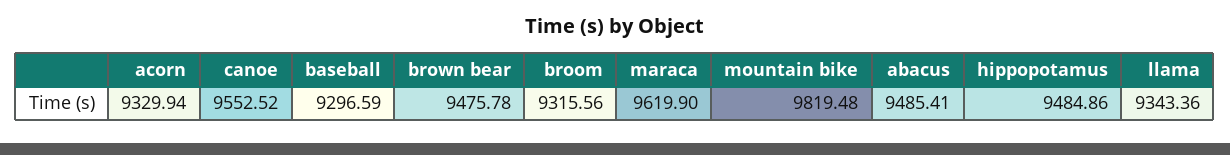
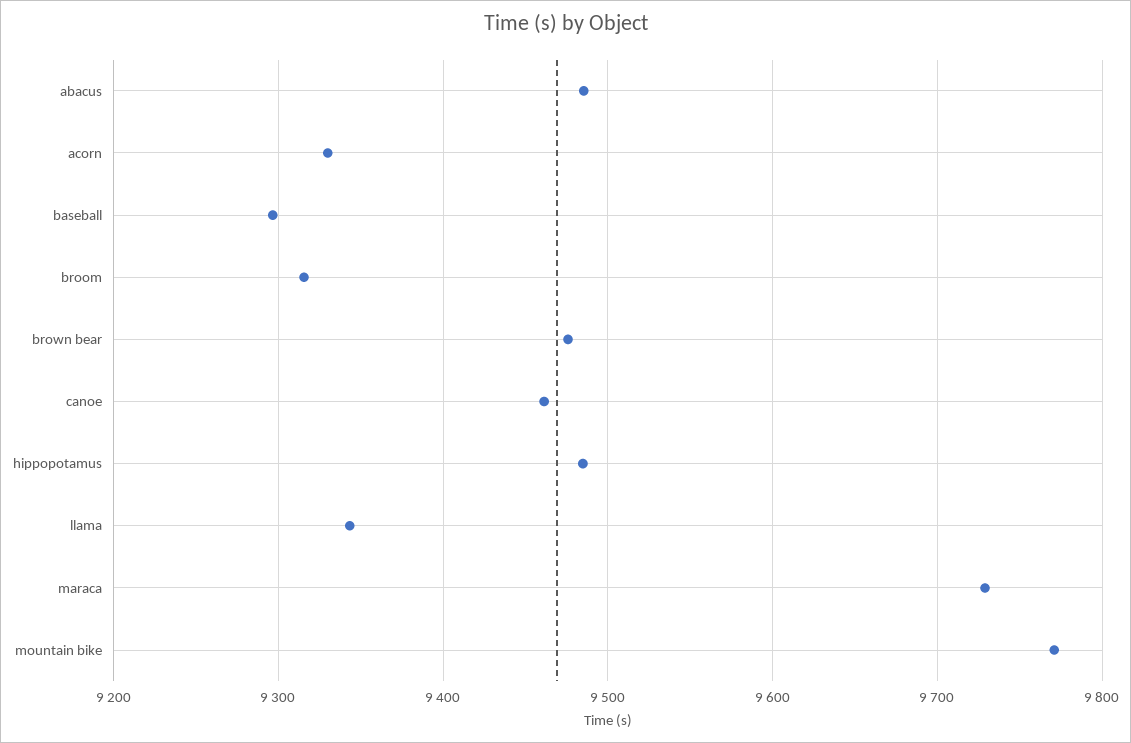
canoe: 9552.52 -> 9460
maraca: 9619.9 -> 9730
mountain bike: 9819.48 -> 9770

